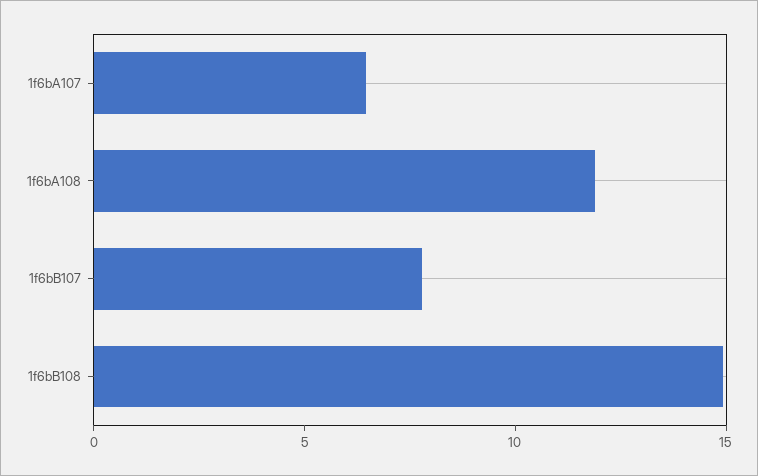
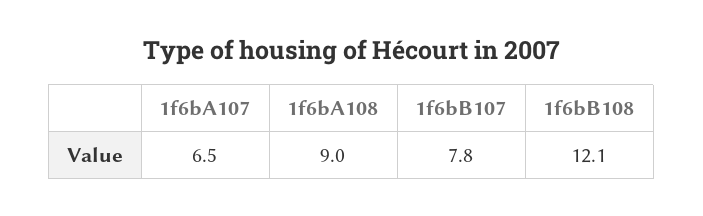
1f6bA108: 12 -> 9
1f6bB108: 15 -> 12.1

